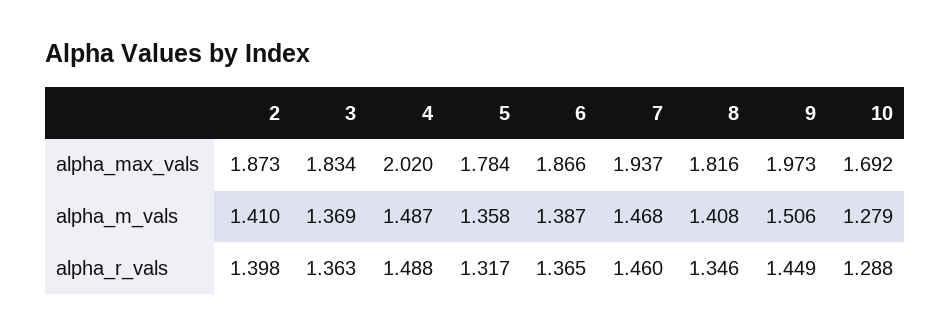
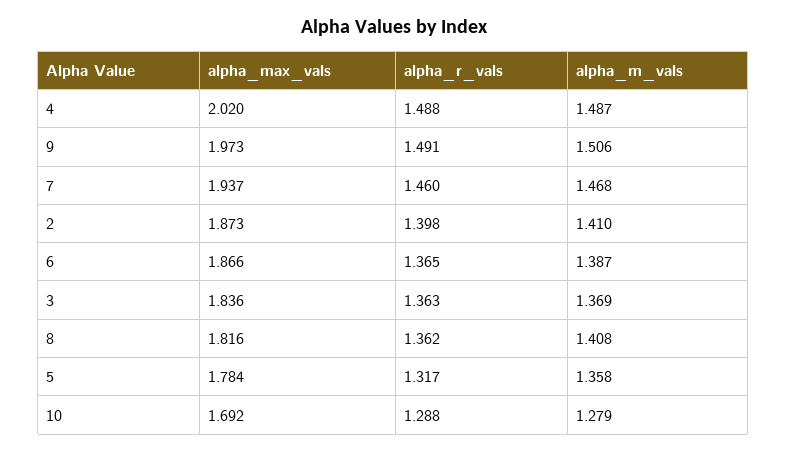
3, alpha_max_vals: 1.834 -> 1.836
8, alpha_r_vals: 1.346 -> 1.362
9, alpha_r_vals: 1.449 -> 1.491

